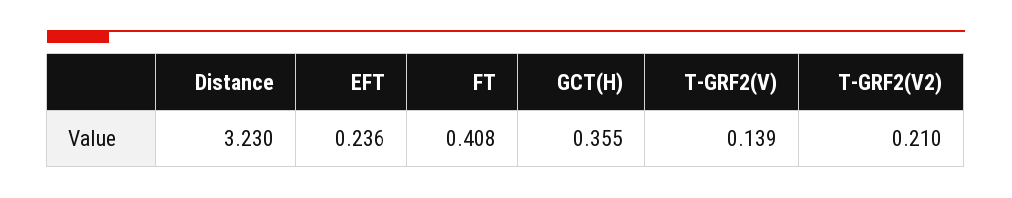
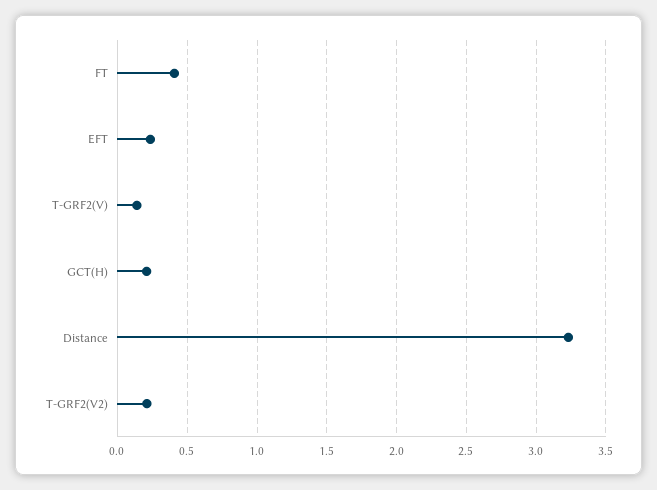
GCT(H): 0.355 -> 0.2

